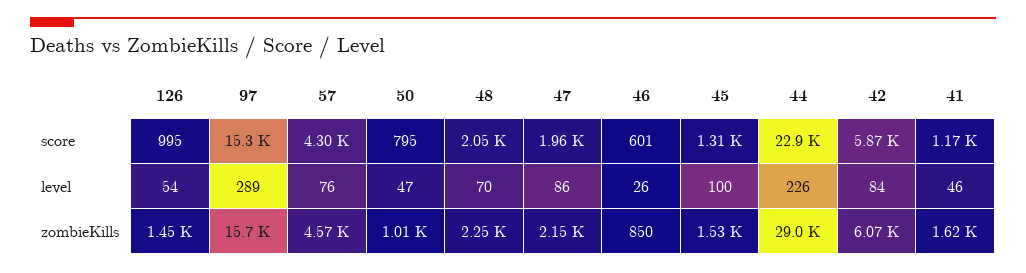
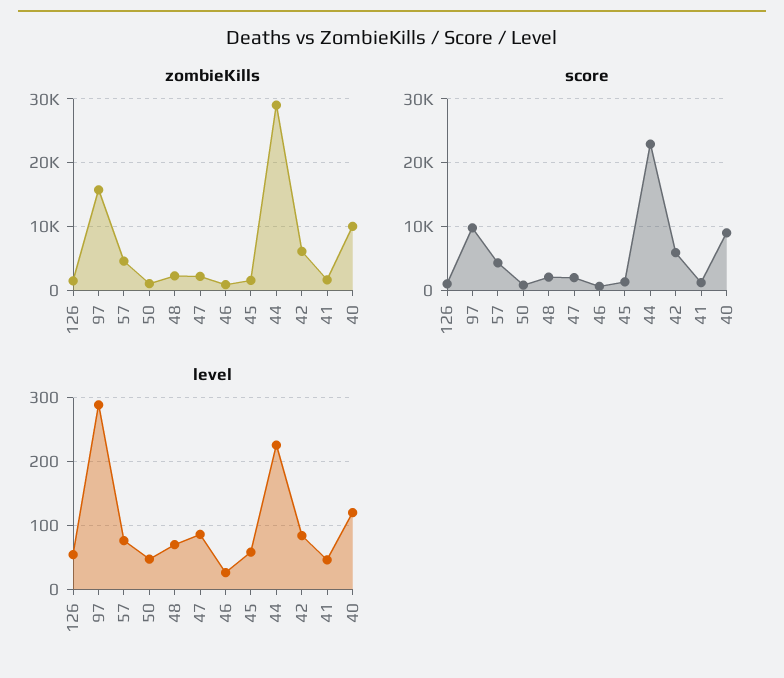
score, 97: 15300 -> 10000
level, 45: 100 -> 60
zombieKills, 40: none -> 10000
score, 40: none -> 9000
level, 40: none -> 120

